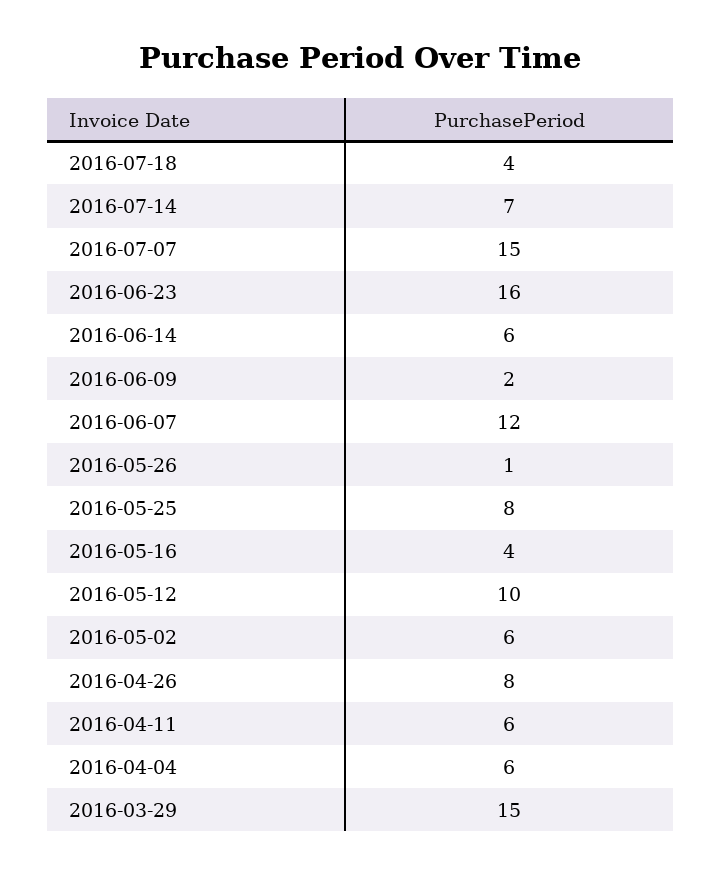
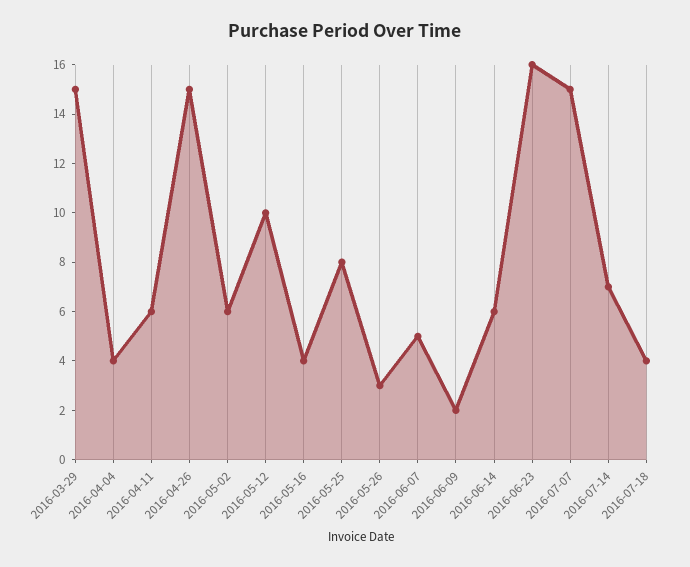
2016-06-07: 12 -> 5
2016-05-26: 1 -> 3
2016-04-26: 8 -> 15
2016-04-04: 6 -> 4

